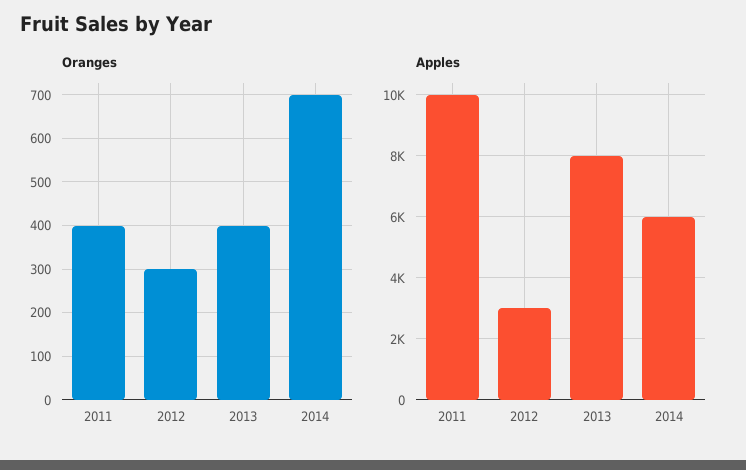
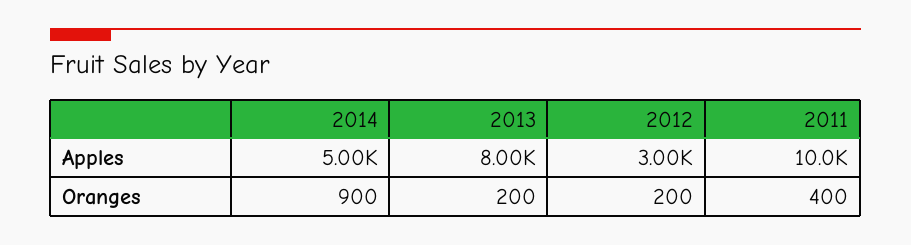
Oranges, 2012: 300 -> 200
Oranges, 2013: 400 -> 200
Oranges, 2014: 700 -> 900
Apples, 2014: 6000 -> 5000

